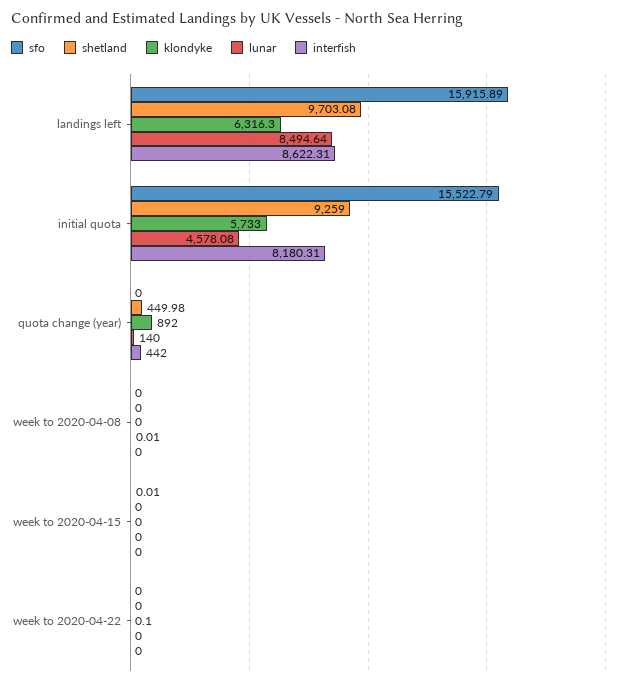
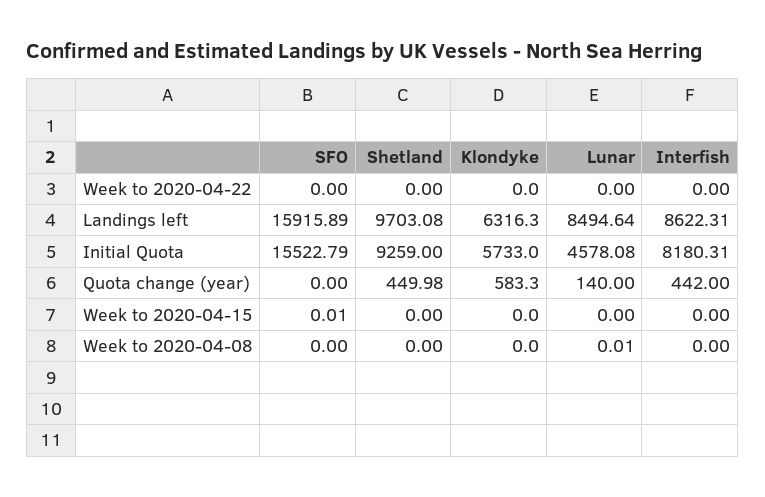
klondyke, quota change (year): 892 -> 583.3
klondyke, week to 2020-04-22: 0.1 -> 0

